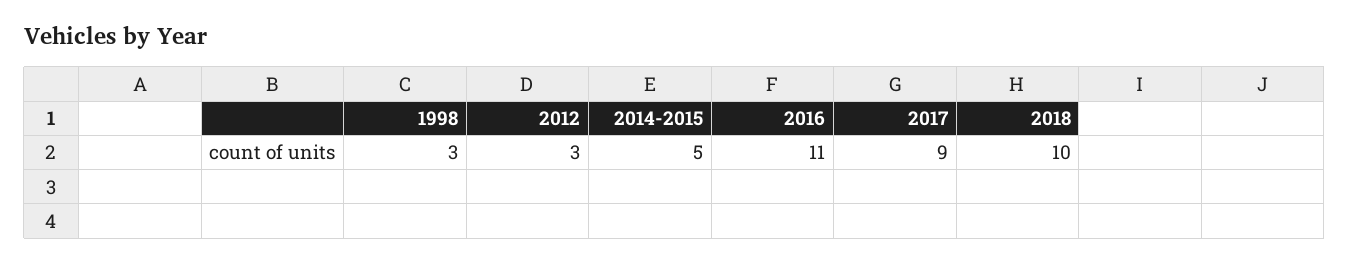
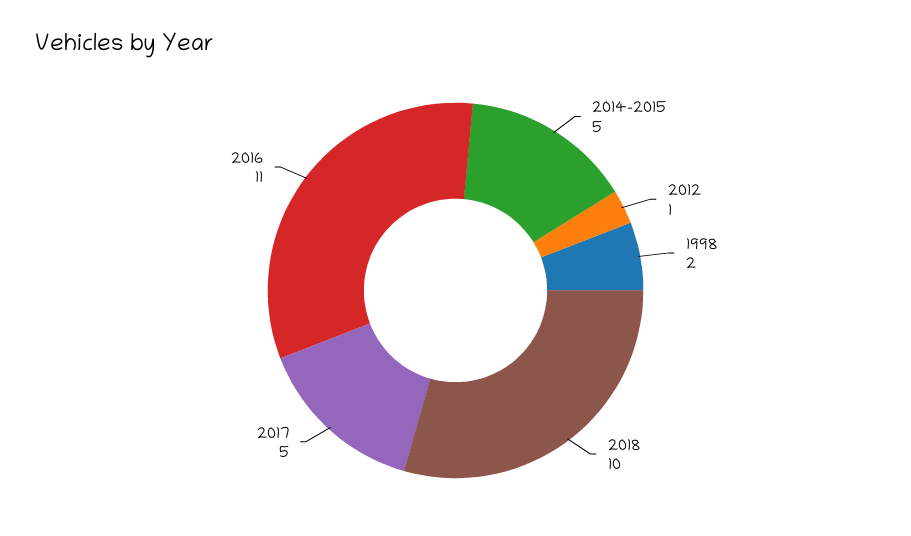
1998: 3 -> 2
2012: 3 -> 1
2017: 9 -> 5

